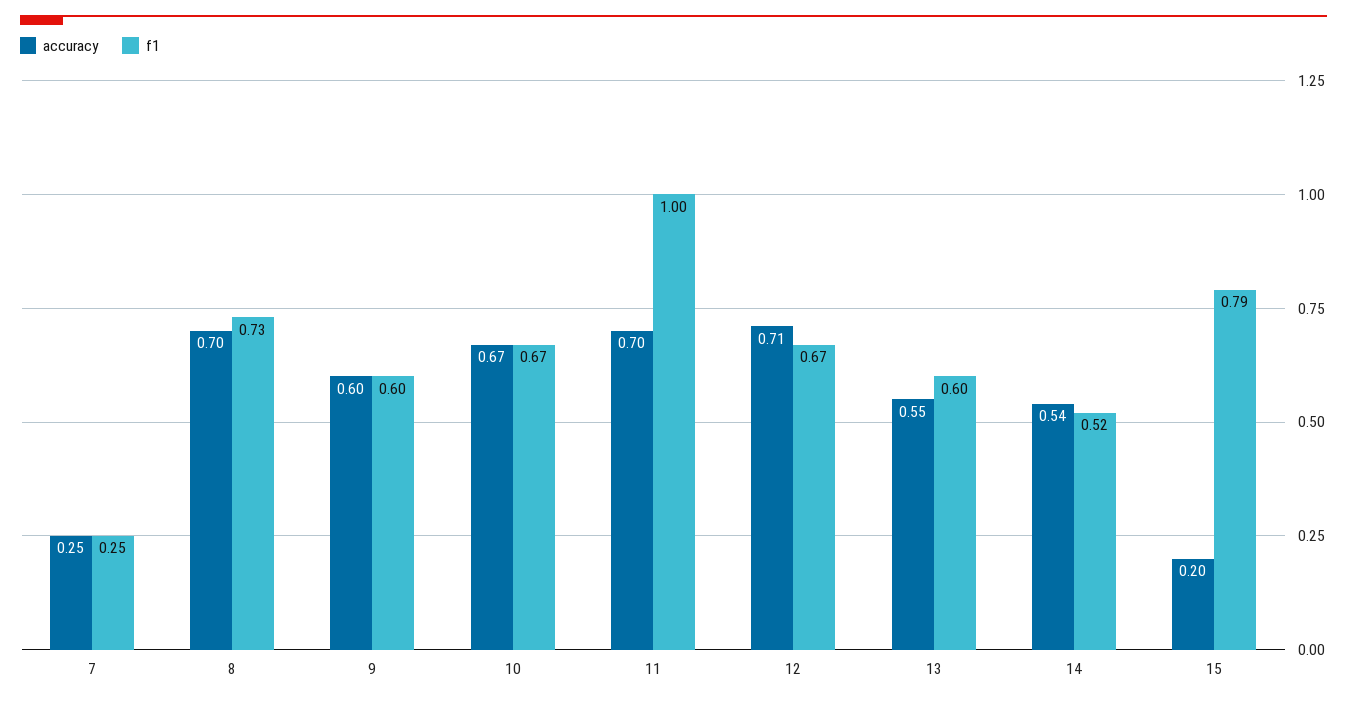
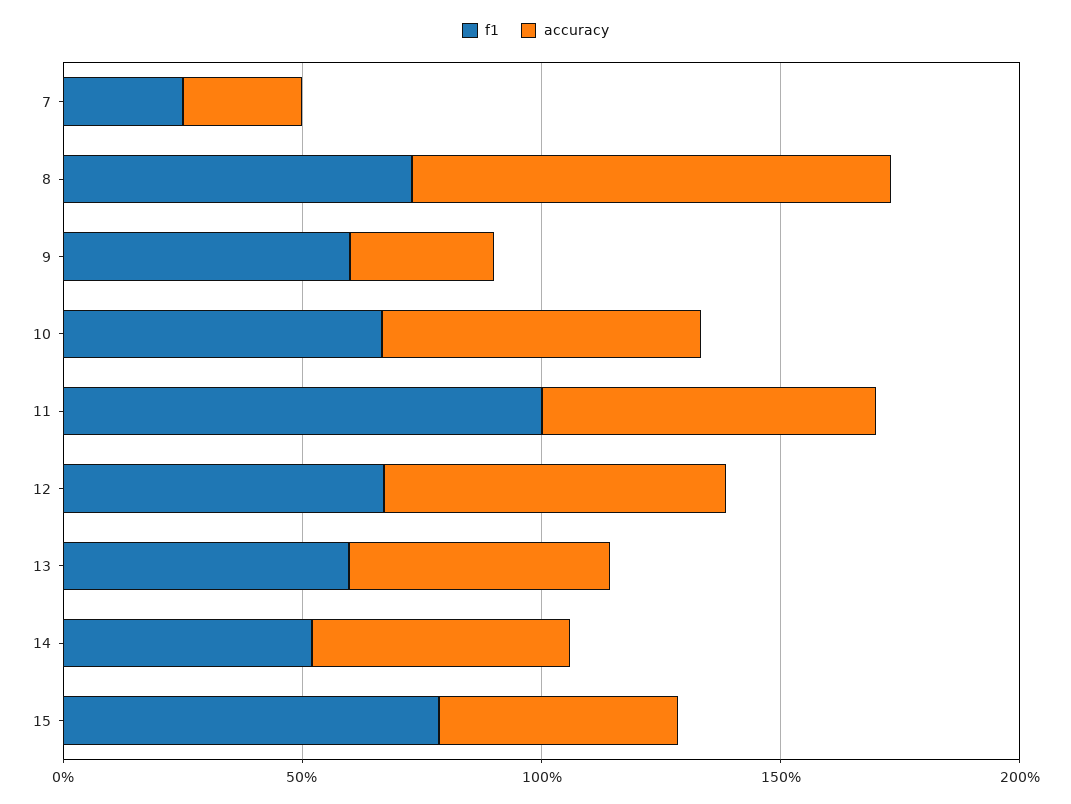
accuracy, 8: 0.7 -> 1
accuracy, 9: 0.6 -> 0.3
accuracy, 15: 0.2 -> 0.5

